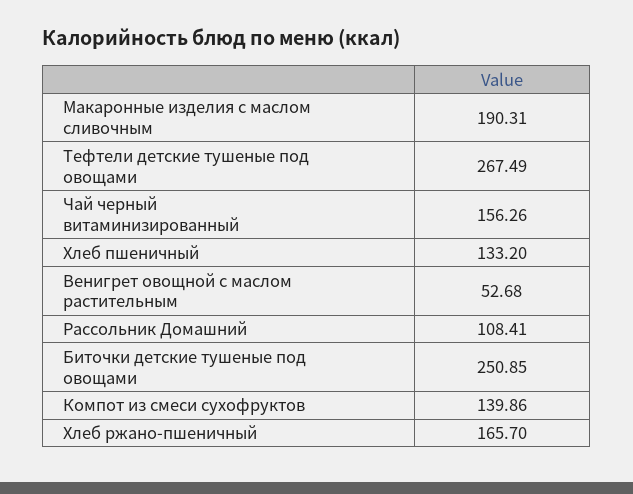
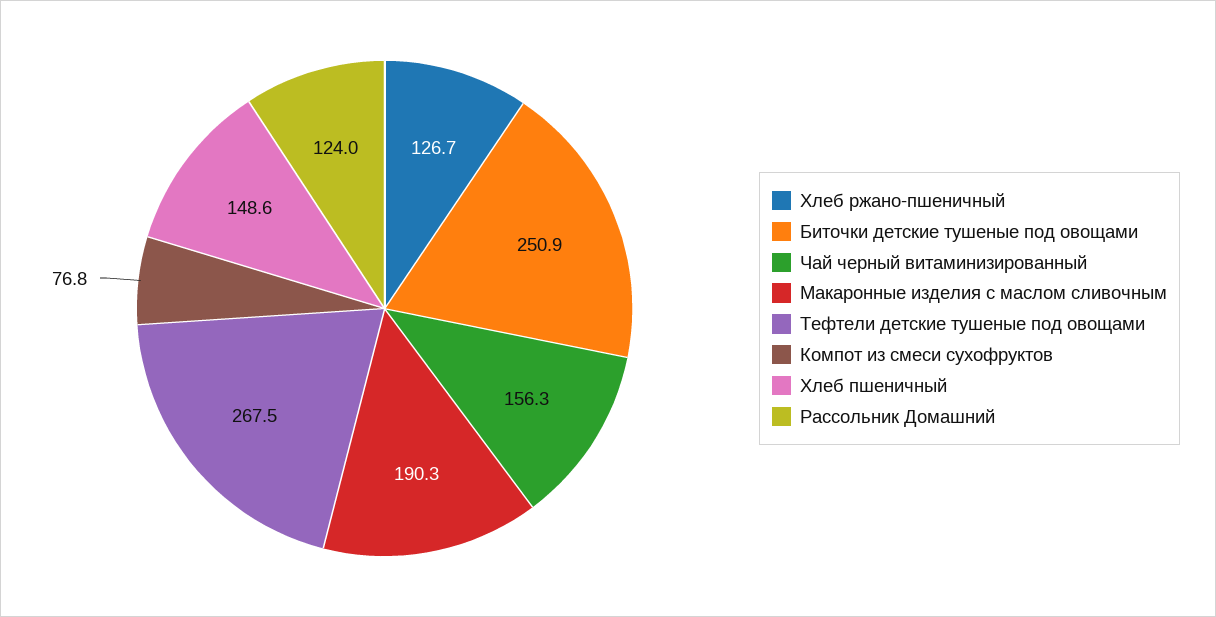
Хлеб пшеничный: 133.2 -> 148.6
Венигрет овощной с маслом растительным: 52.68 -> none
Рассольник Домашний: 108.41 -> 124
Компот из смеси сухофруктов: 139.86 -> 76.8
Хлеб ржано-пшеничный: 165.7 -> 126.7

